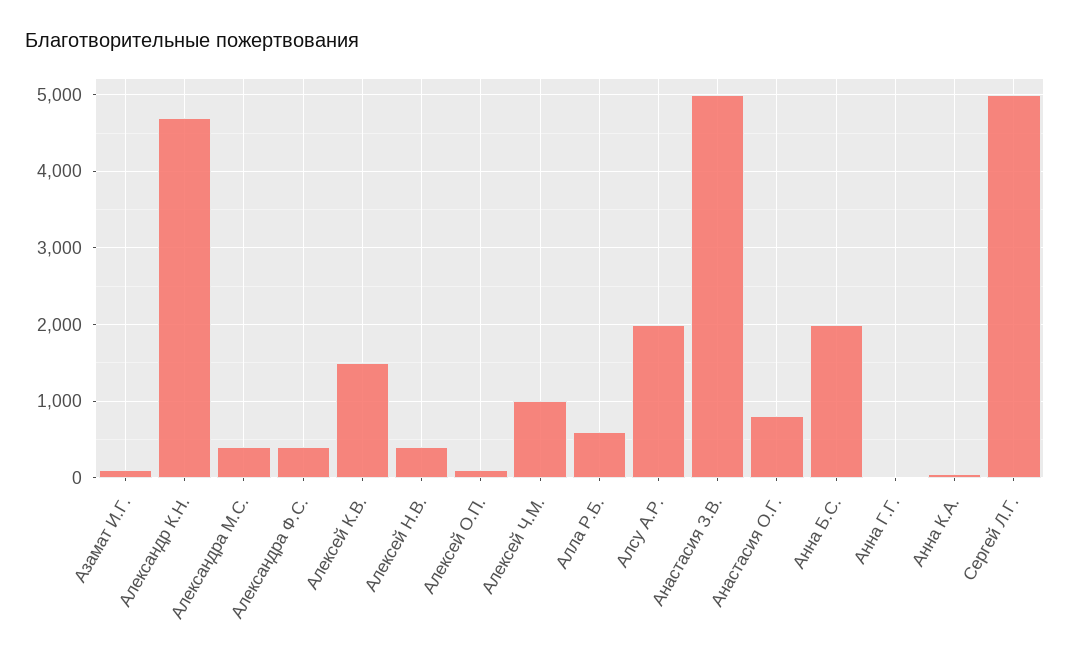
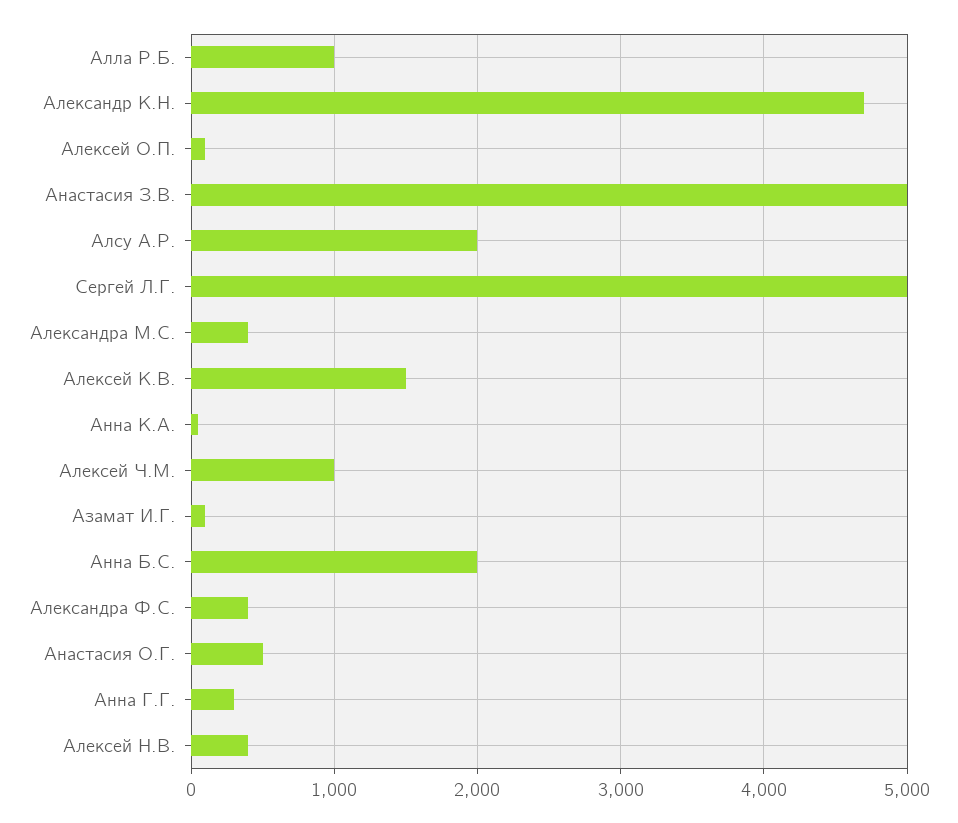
Алла Р.Б.: 600 -> 1000
Анастасия О.Г.: 800 -> 500
Анна Г.Г.: 0 -> 300

